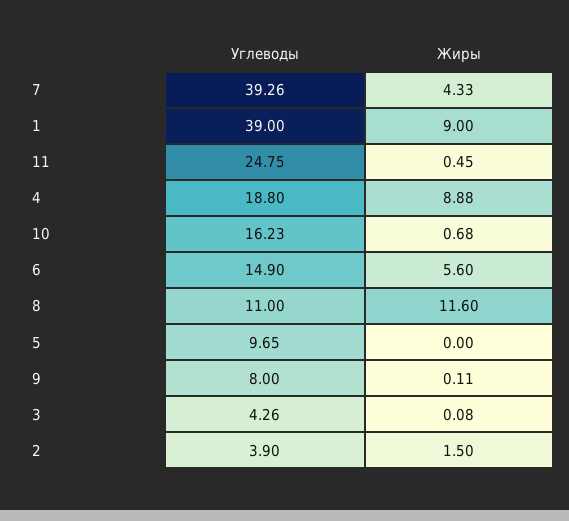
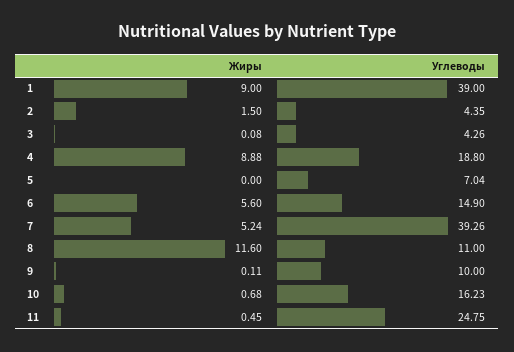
Жиры, 7: 4.33 -> 5.24
Углеводы, 5: 9.65 -> 7.04
Углеводы, 9: 8 -> 10
Углеводы, 2: 3.9 -> 4.35

